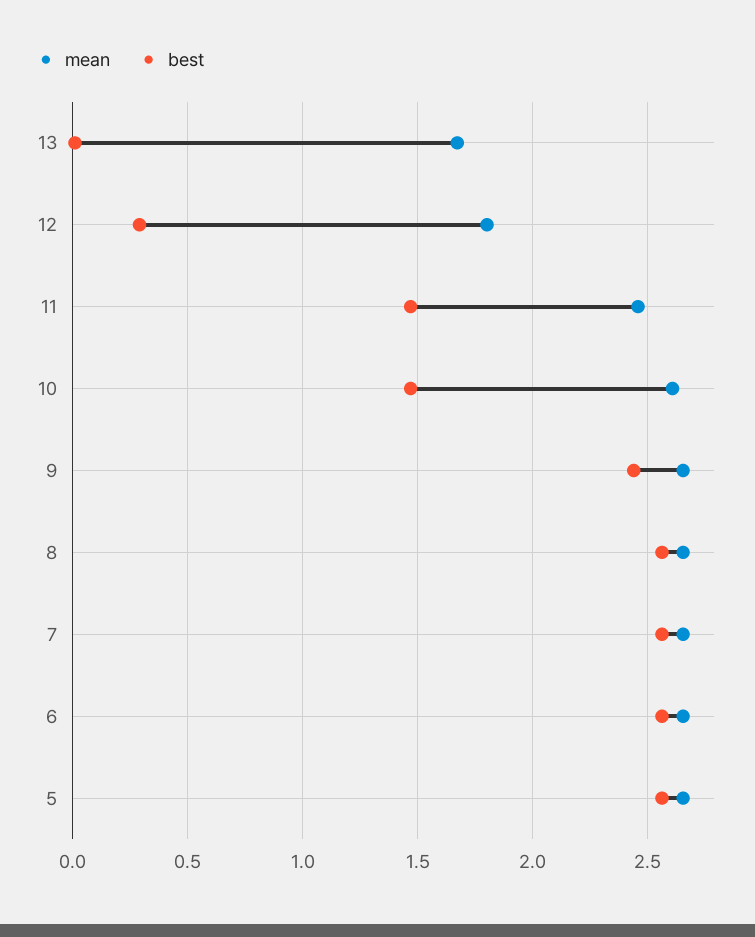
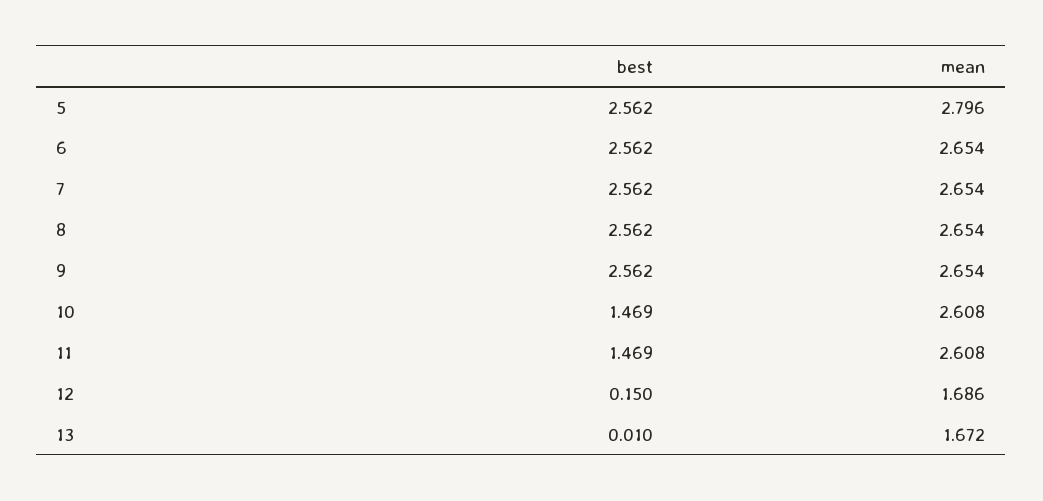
mean, 12: 1.8 -> 1.686
best, 12: 0.3 -> 0.15
mean, 11: 2.45 -> 2.608
best, 9: 2.45 -> 2.562
mean, 5: 2.65 -> 2.796

